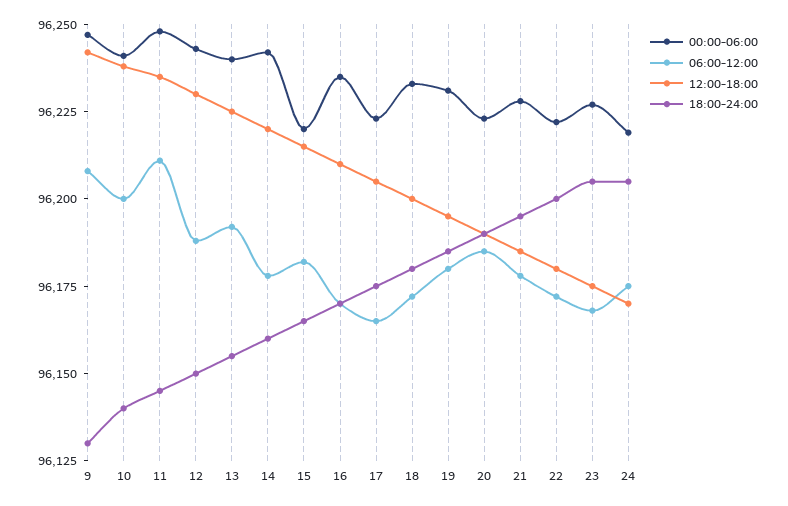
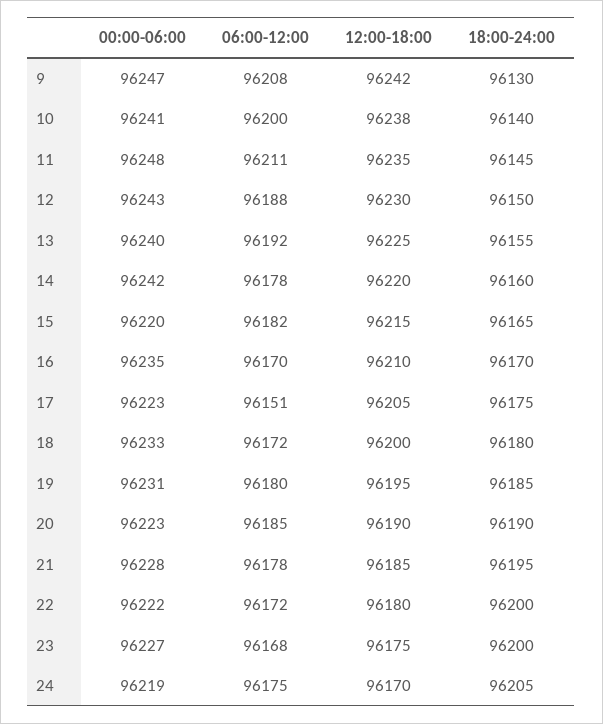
06:00-12:00, 17: 96165 -> 96151
18:00-24:00, 23: 96205 -> 96200

